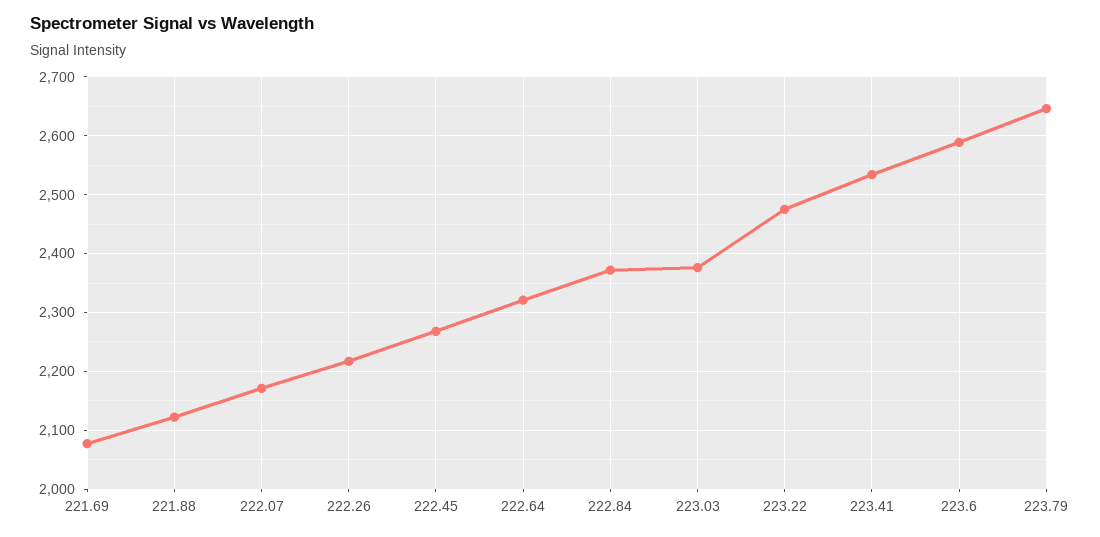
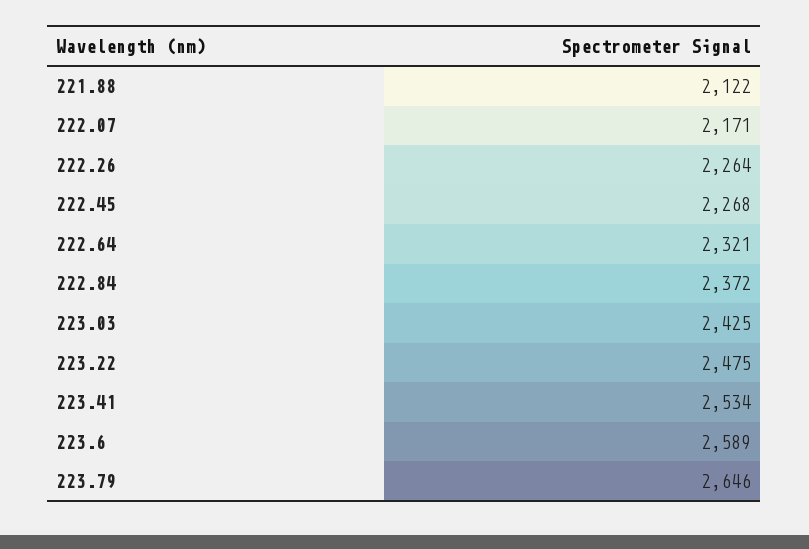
221.69: 2080 -> none
222.26: 2220 -> 2264
223.03: 2380 -> 2425

